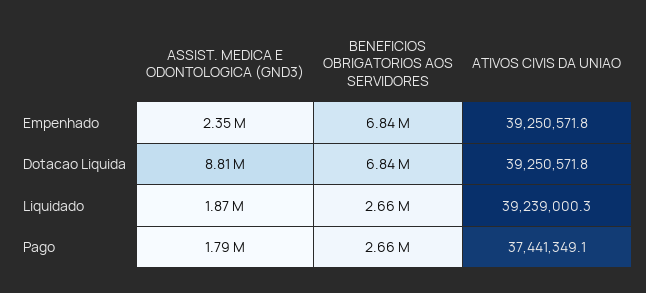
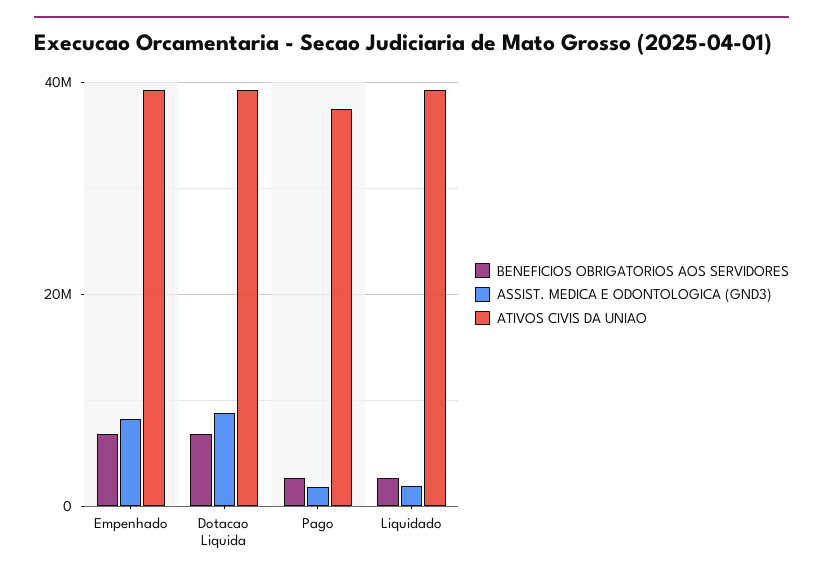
ASSIST. MEDICA E ODONTOLOGICA (GND3), Empenhado: 2350000 -> 8000000

